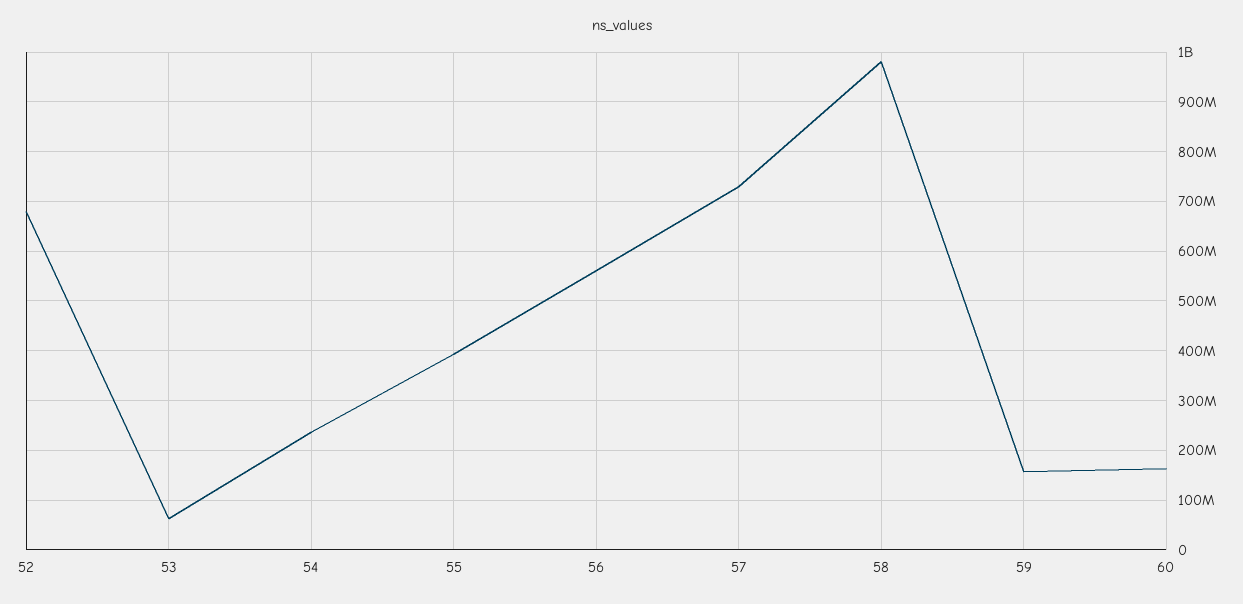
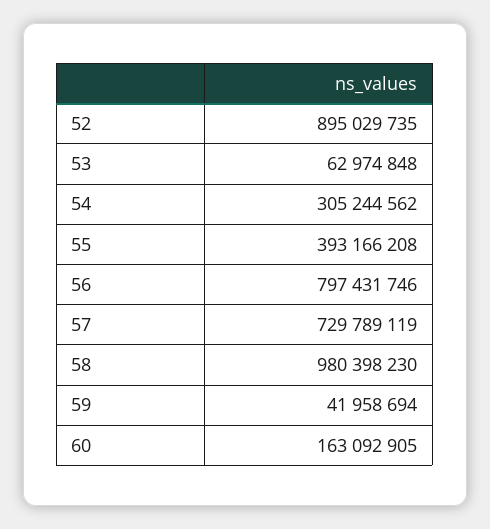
52: 680000000 -> 895029735
54: 240000000 -> 305244562
56: 560000000 -> 797431746
59: 160000000 -> 41958694

